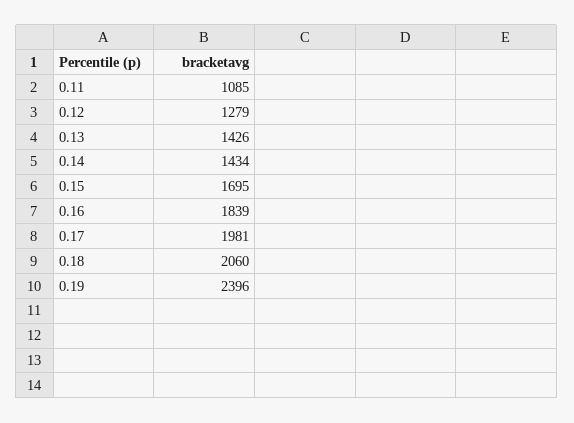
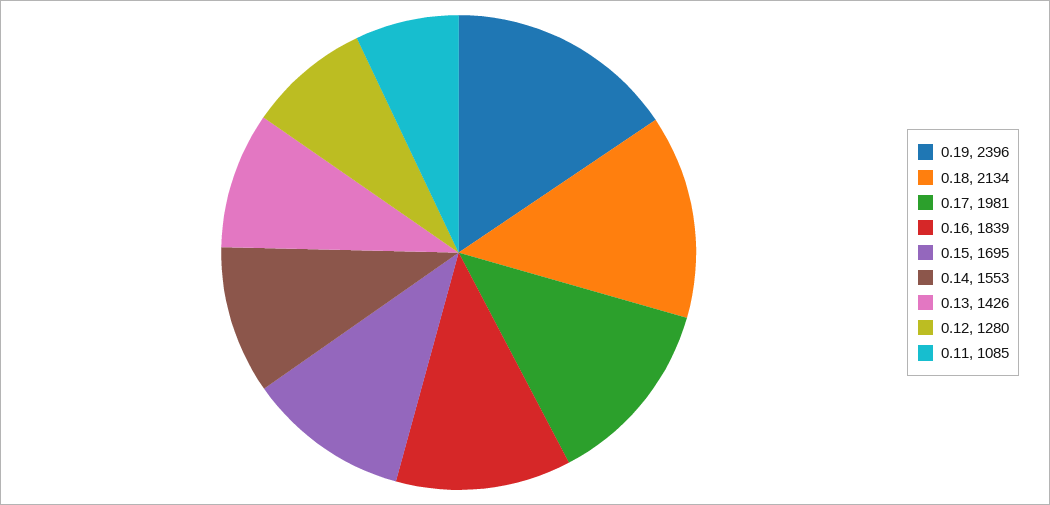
0.12: 1279 -> 1280
0.14: 1434 -> 1553
0.18: 2060 -> 2134

